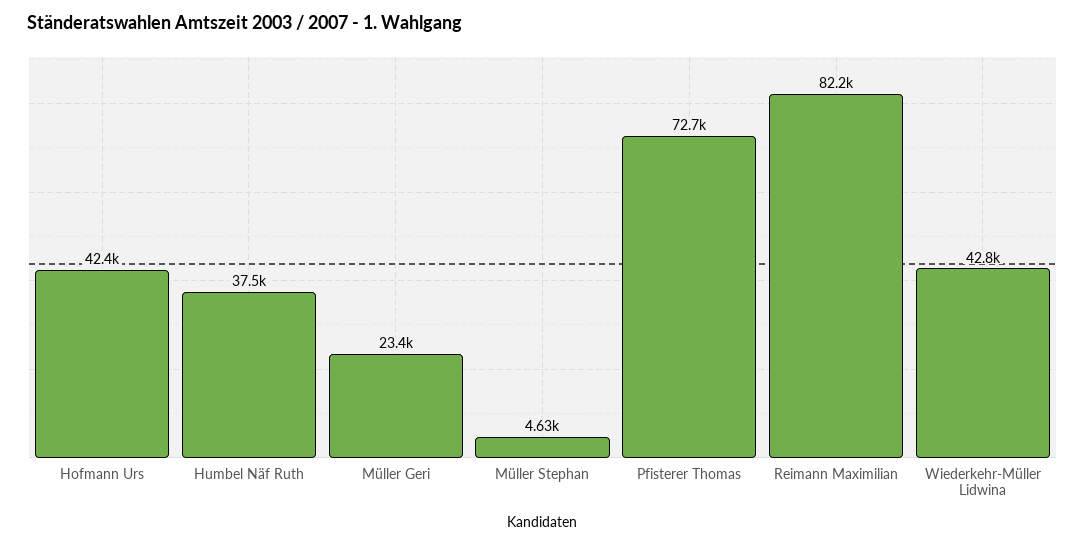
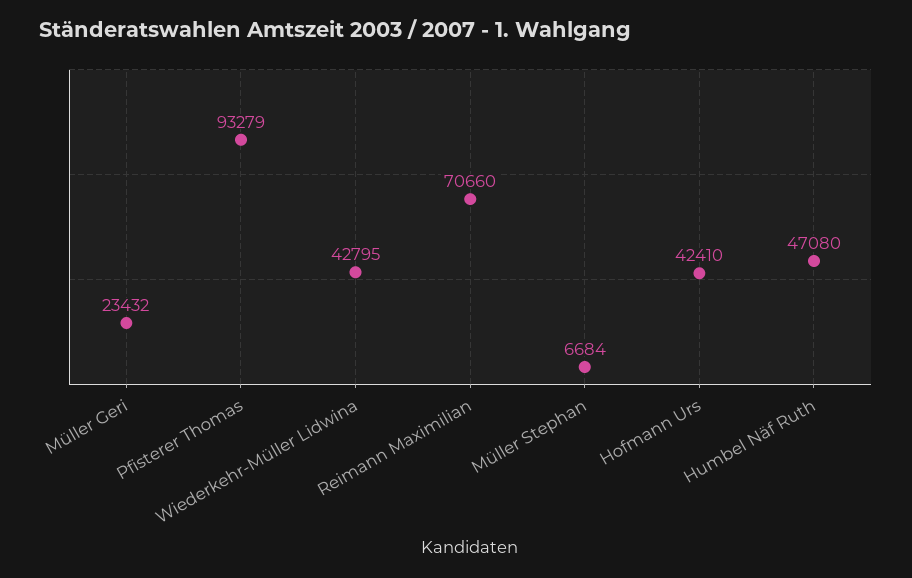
Humbel Näf Ruth: 37500 -> 47080
Müller Stephan: 4630 -> 6684
Pfisterer Thomas: 72700 -> 93279
Reimann Maximilian: 82200 -> 70660

